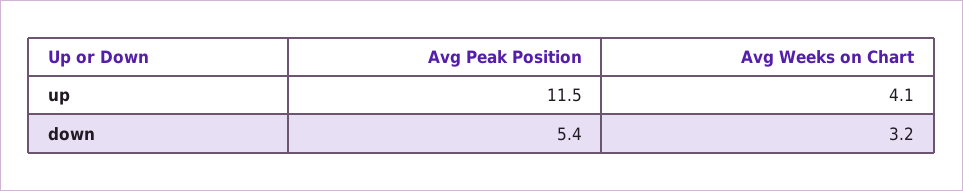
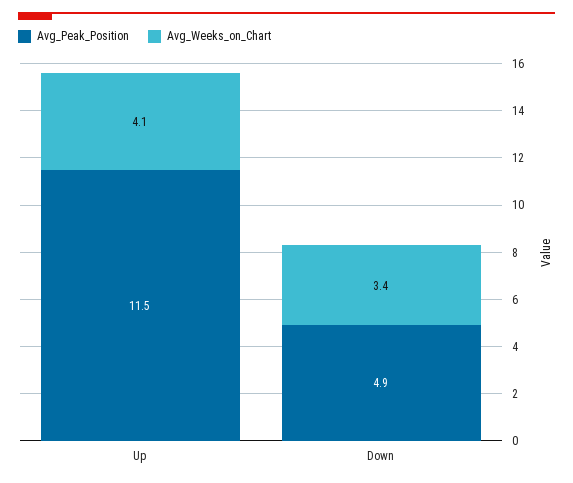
Avg Peak Position, down: 5.4 -> 4.9
Avg Weeks on Chart, down: 3.2 -> 3.4

